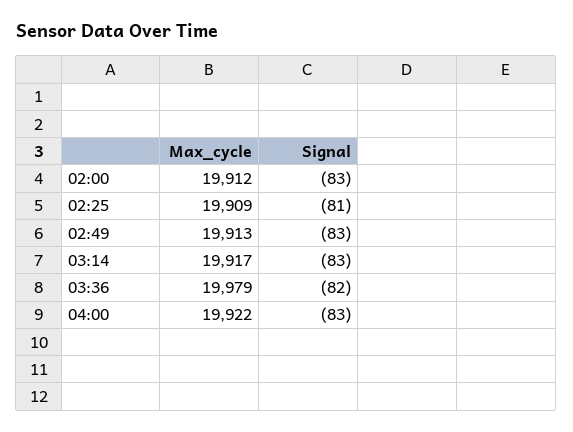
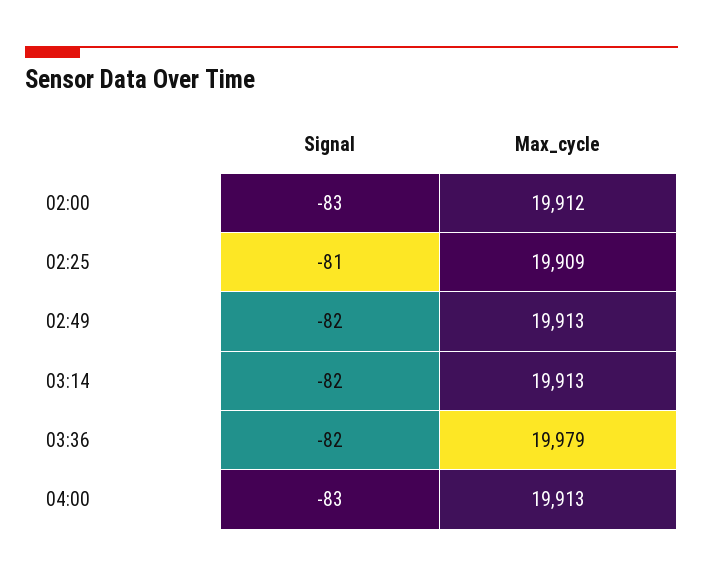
Signal, 02:49: -83 -> -82
Max_cycle, 03:14: 19917 -> 19913
Signal, 03:14: -83 -> -82
Max_cycle, 04:00: 19922 -> 19913

